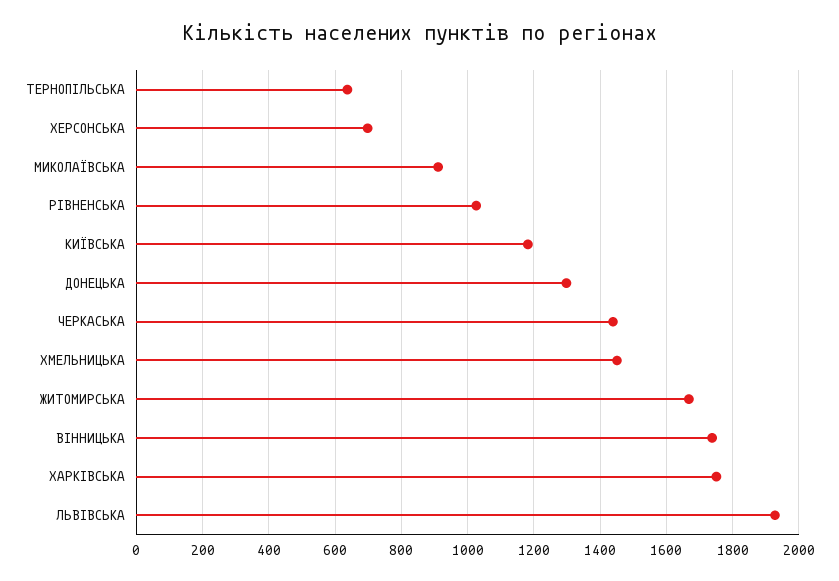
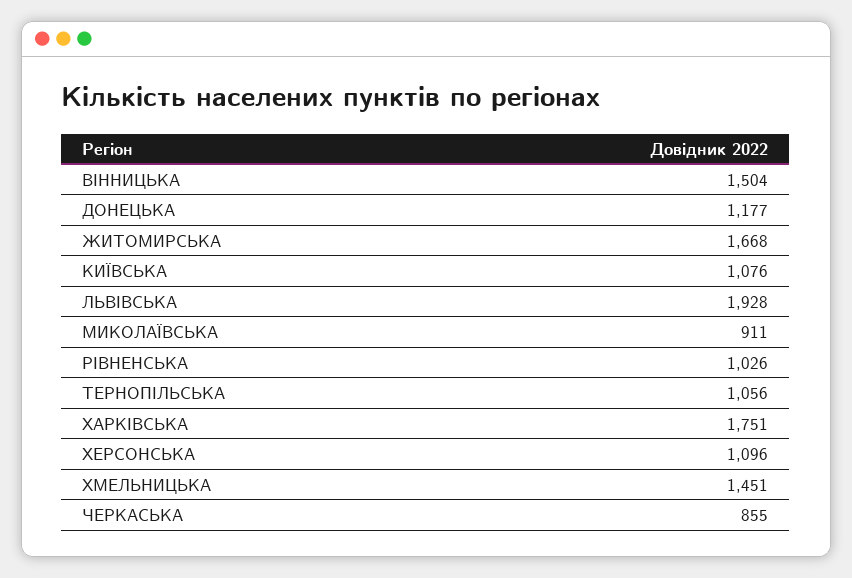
ТЕРНОПІЛЬСЬКА: 640 -> 1056
ХЕРСОНСЬКА: 700 -> 1096
КИЇВСЬКА: 1180 -> 1076
ДОНЕЦЬКА: 1300 -> 1177
ЧЕРКАСЬКА: 1440 -> 855
ВІННИЦЬКА: 1740 -> 1504

